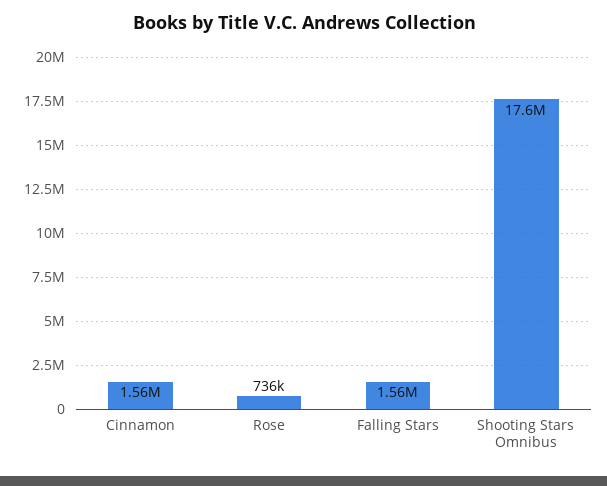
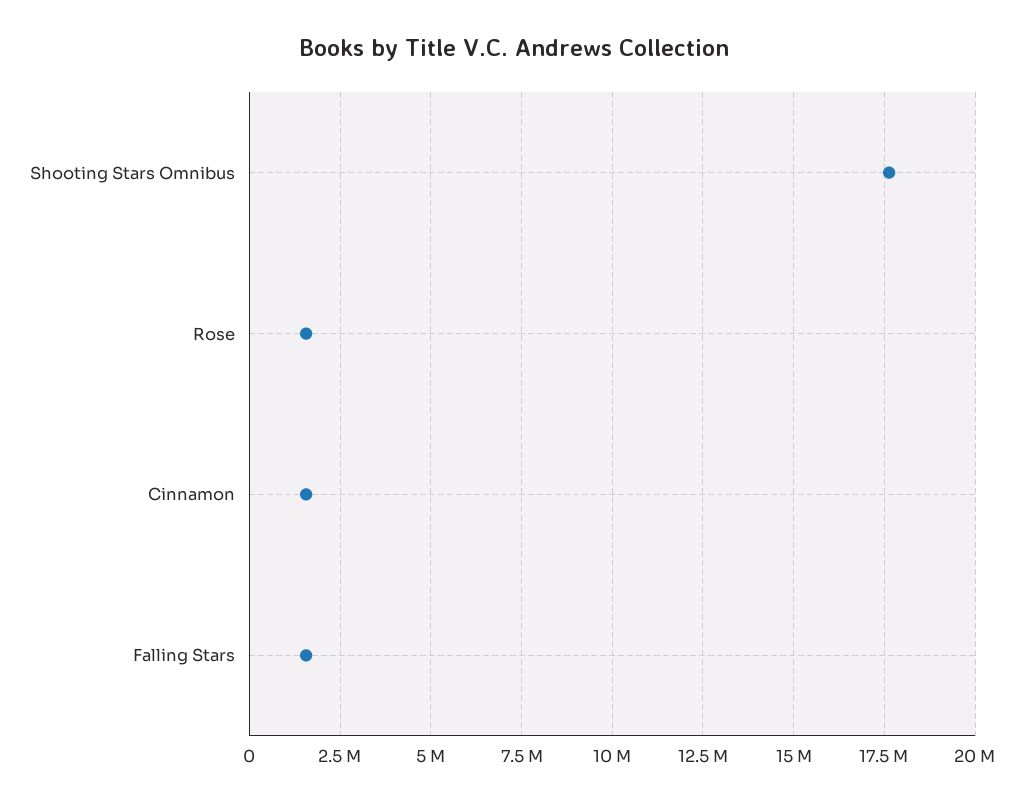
Rose: 736000 -> 1500000

